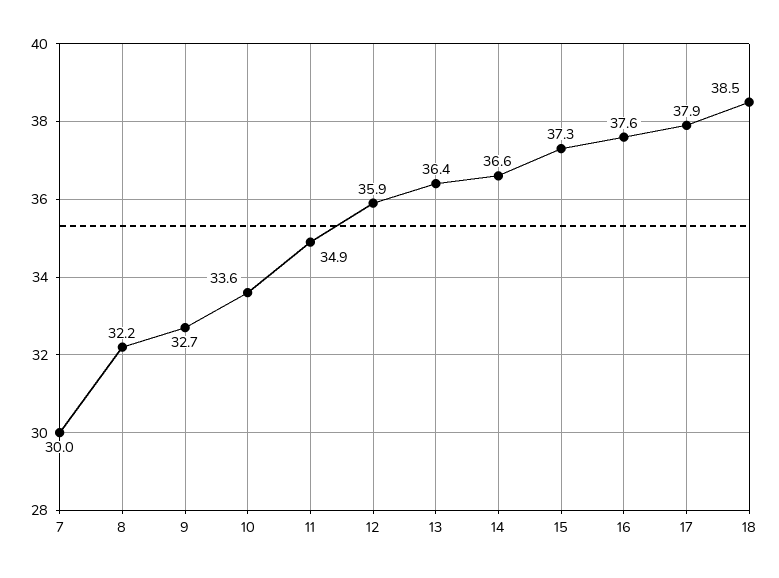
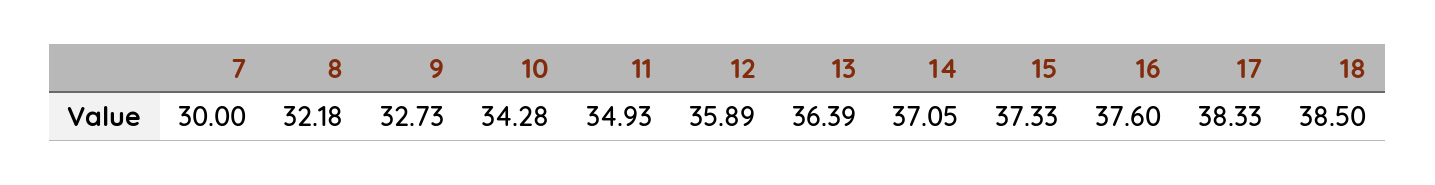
10: 33.6 -> 34.28
14: 36.6 -> 37.05
17: 37.9 -> 38.33

